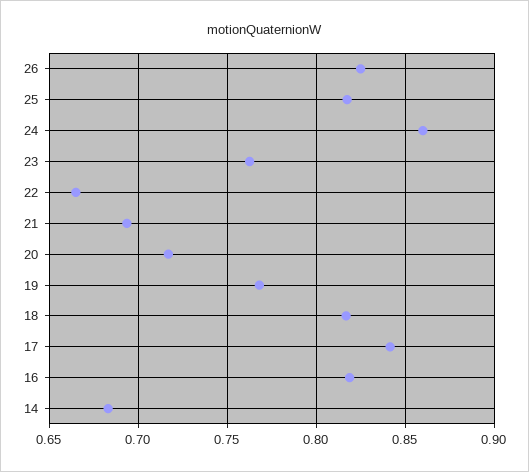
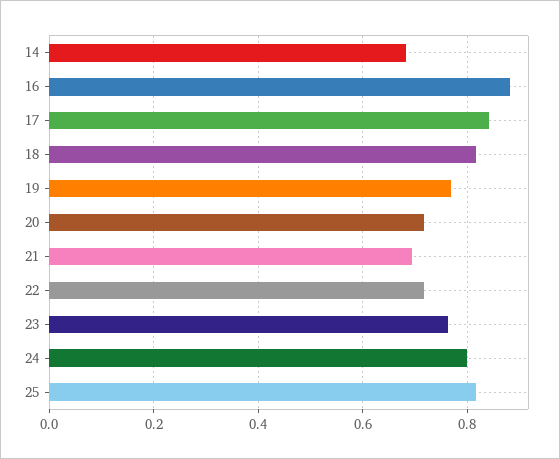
26: 0.825 -> none
24: 0.86 -> 0.8
22: 0.665 -> 0.72
16: 0.82 -> 0.88

